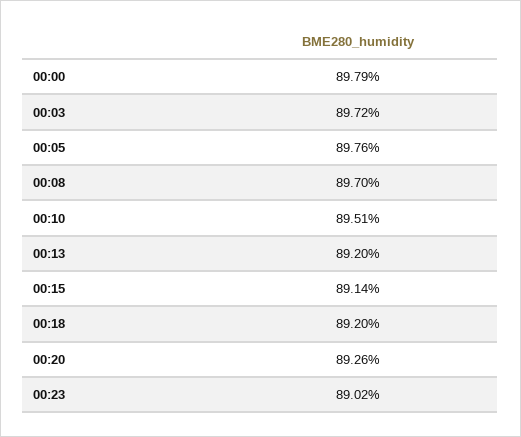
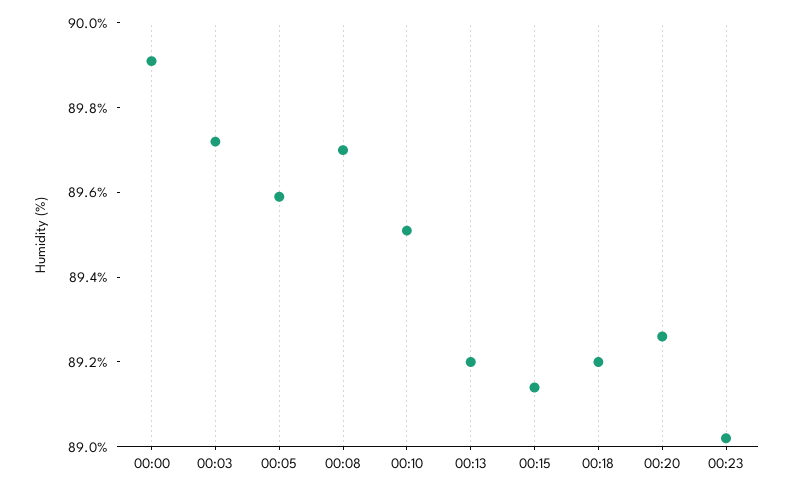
00:00: 89.79 -> 89.9
00:05: 89.76 -> 89.6

